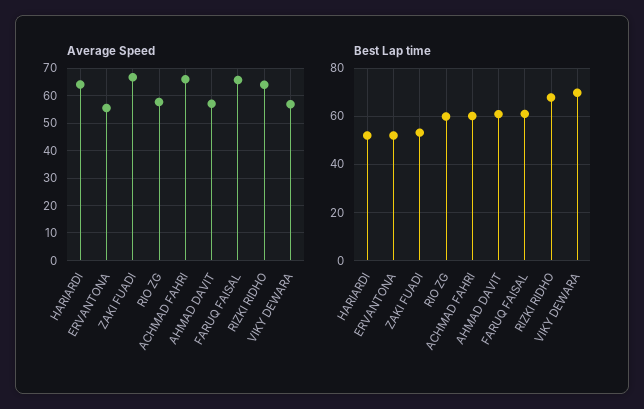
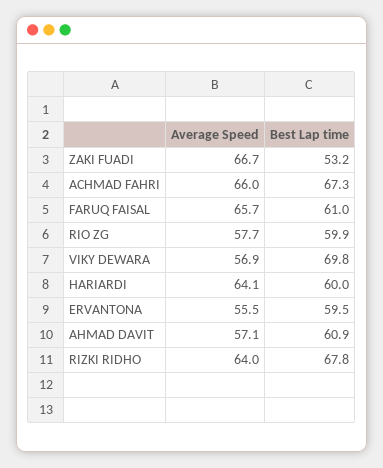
Best Lap time, HARIARDI: 52.5 -> 60
Best Lap time, ERVANTONA: 52.5 -> 59.5
Best Lap time, ACHMAD FAHRI: 60 -> 67.3

